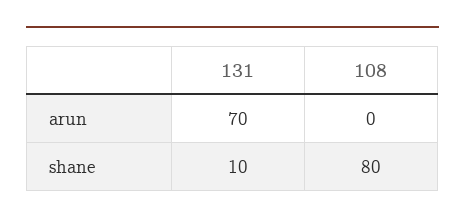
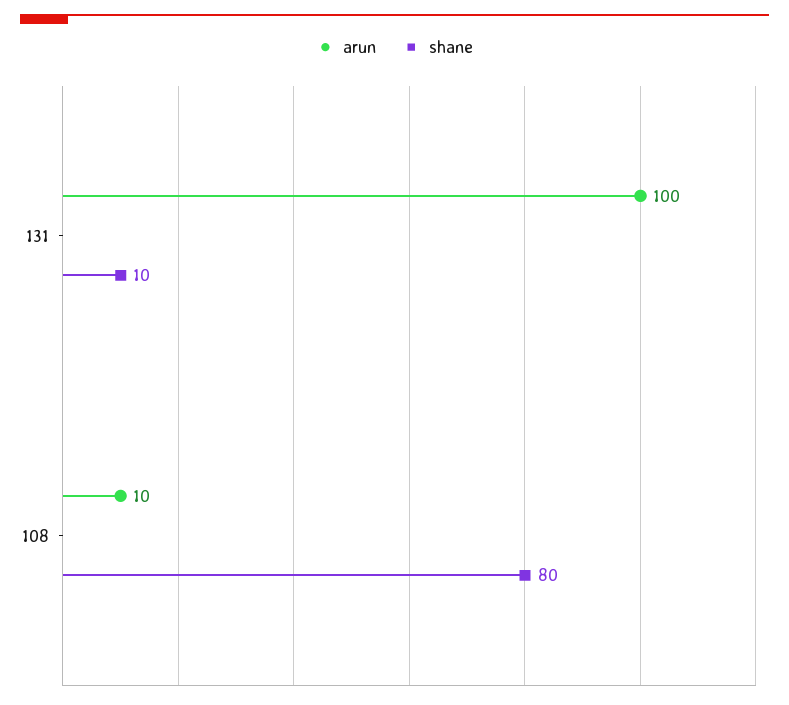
arun, 131: 70 -> 100
arun, 108: 0 -> 10

